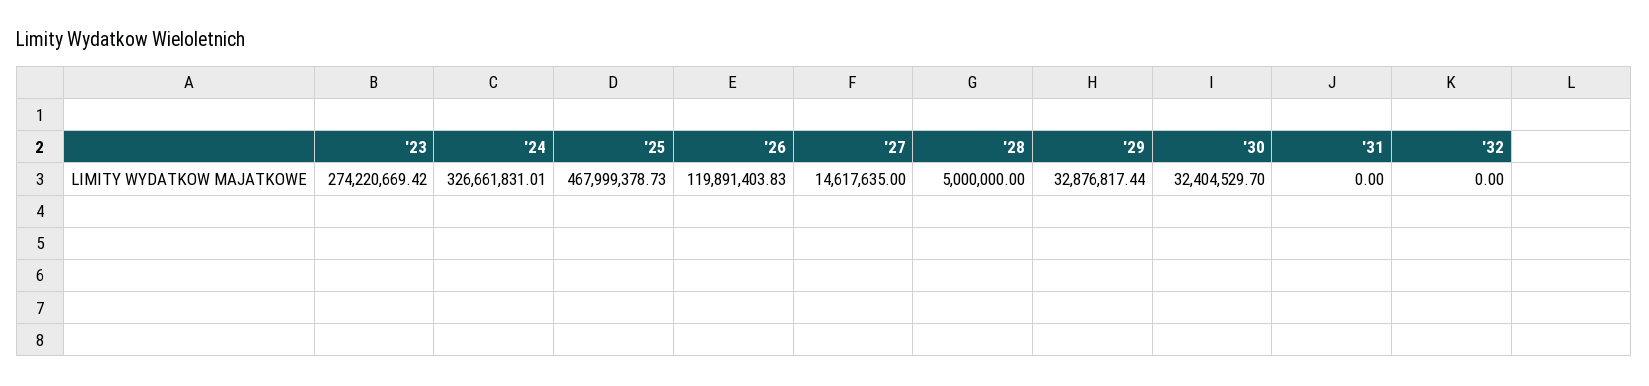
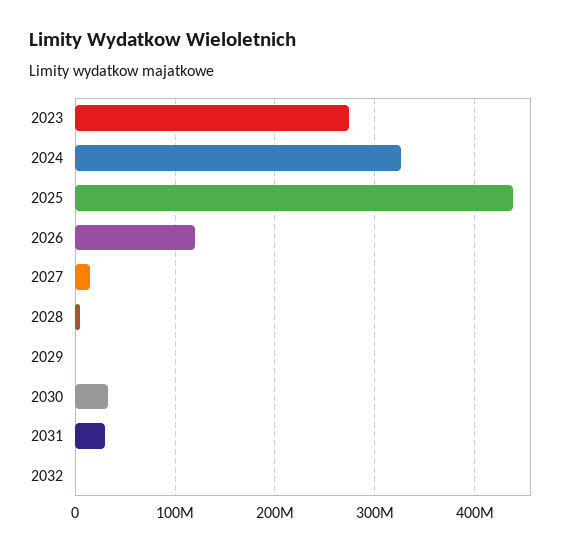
'25: 467999378.73 -> 440000000
'29: 32876817.44 -> 0
'31: 0 -> 30000000

